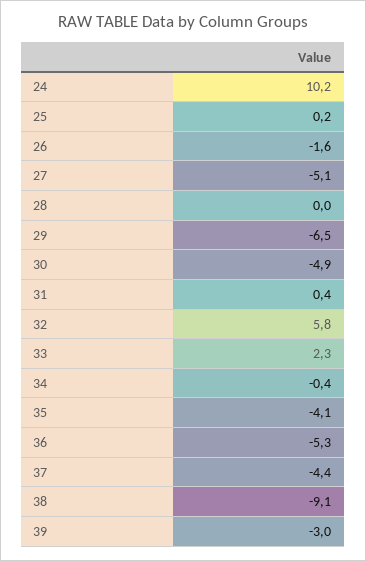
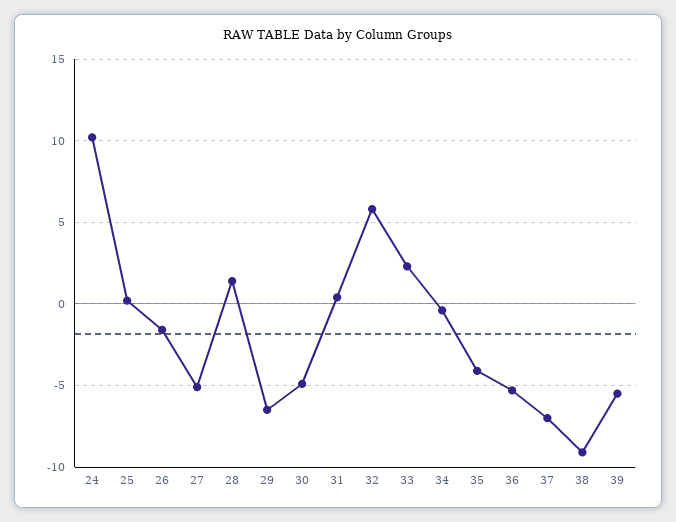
28: 0 -> 1.5
37: -4.4 -> -7
39: -3 -> -5.5

